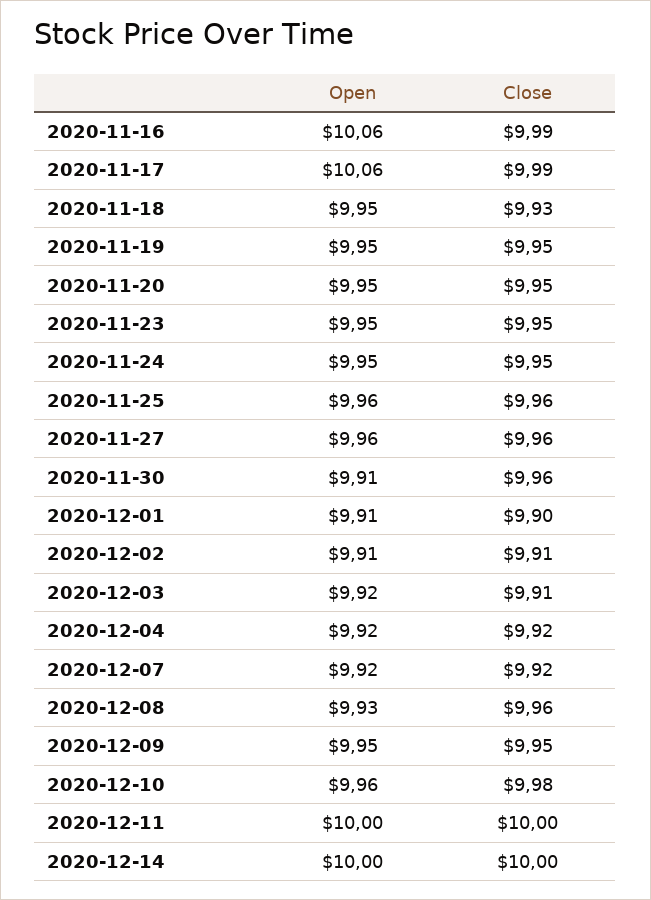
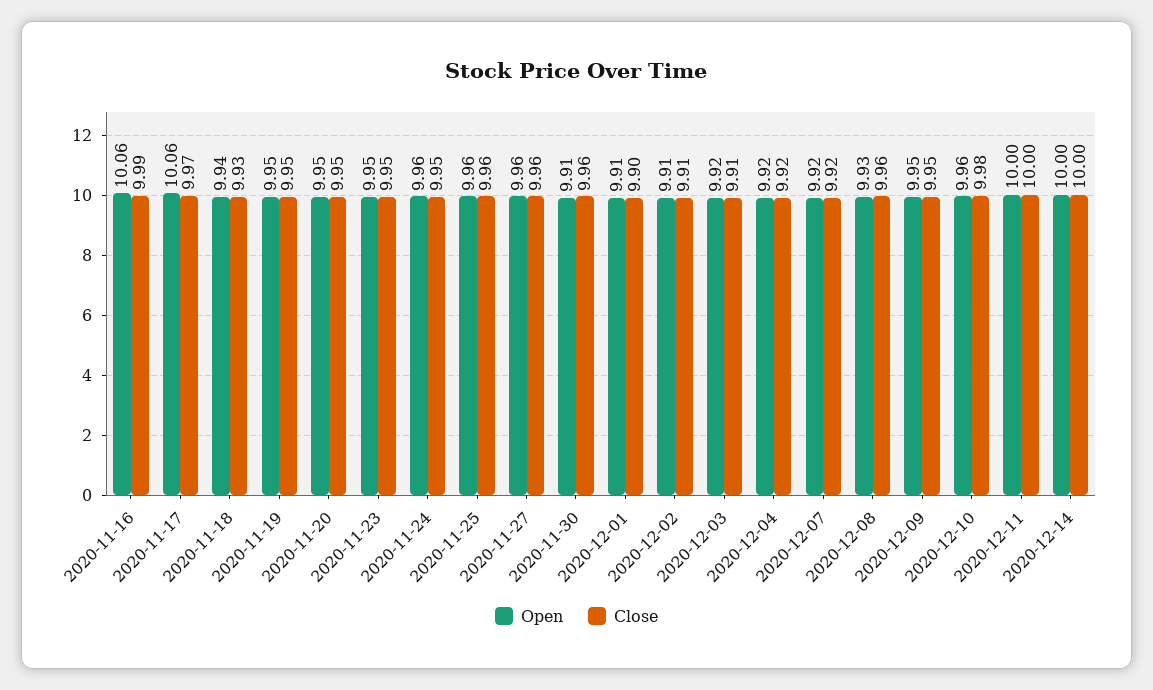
Close, 2020-11-17: 9.99 -> 9.97
Open, 2020-11-18: 9.95 -> 9.94
Open, 2020-11-24: 9.95 -> 9.96

